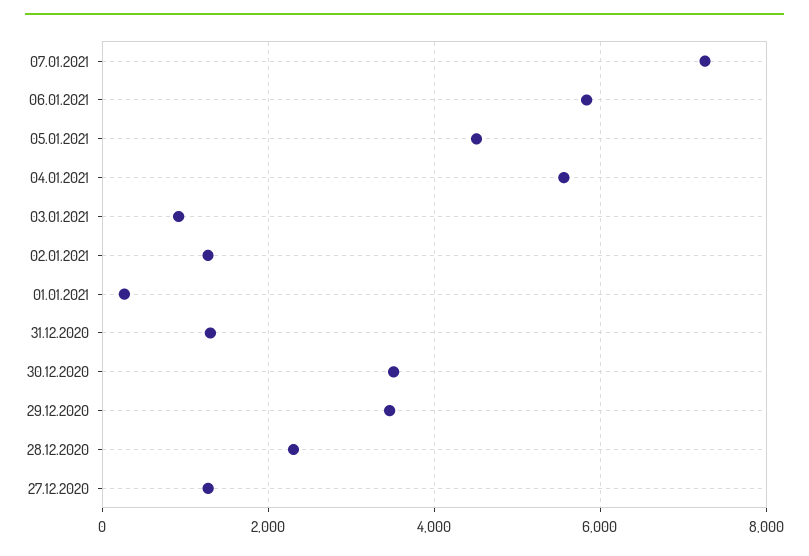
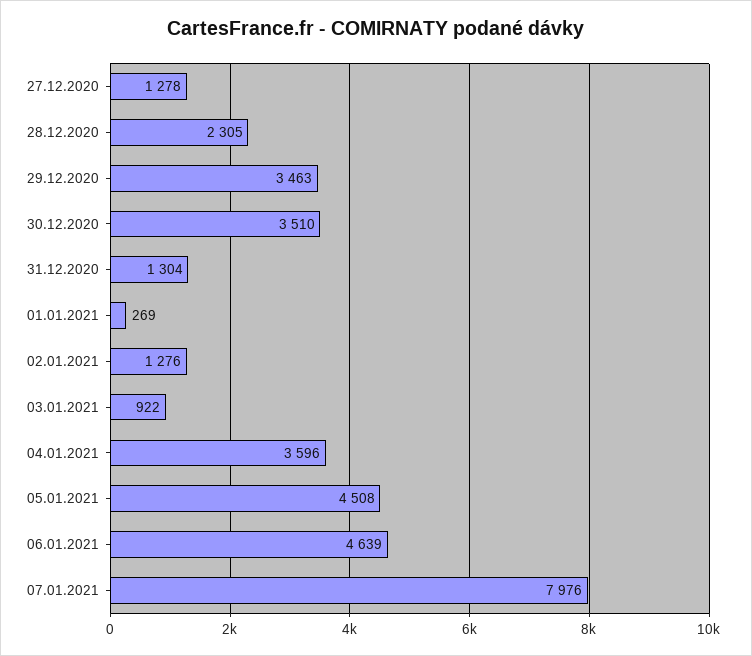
07.01.2021: 7200 -> 7976
06.01.2021: 5800 -> 4639
04.01.2021: 5600 -> 3596

